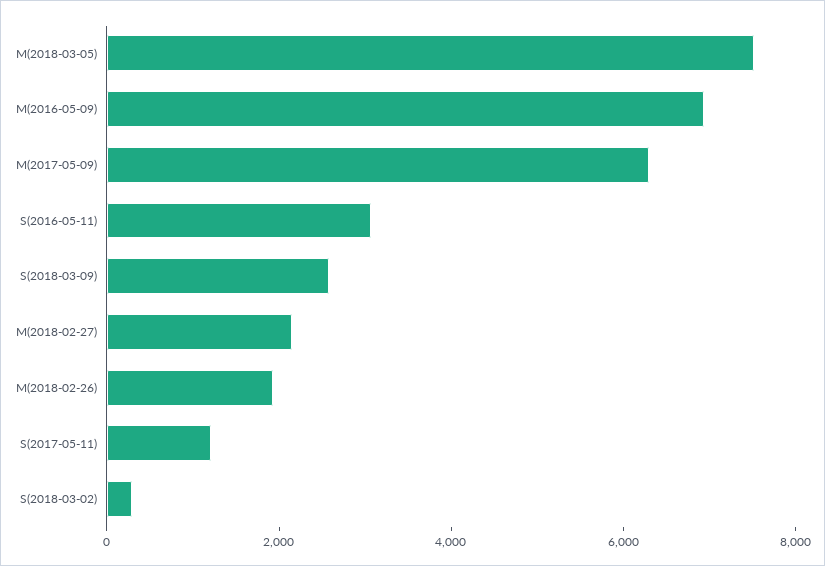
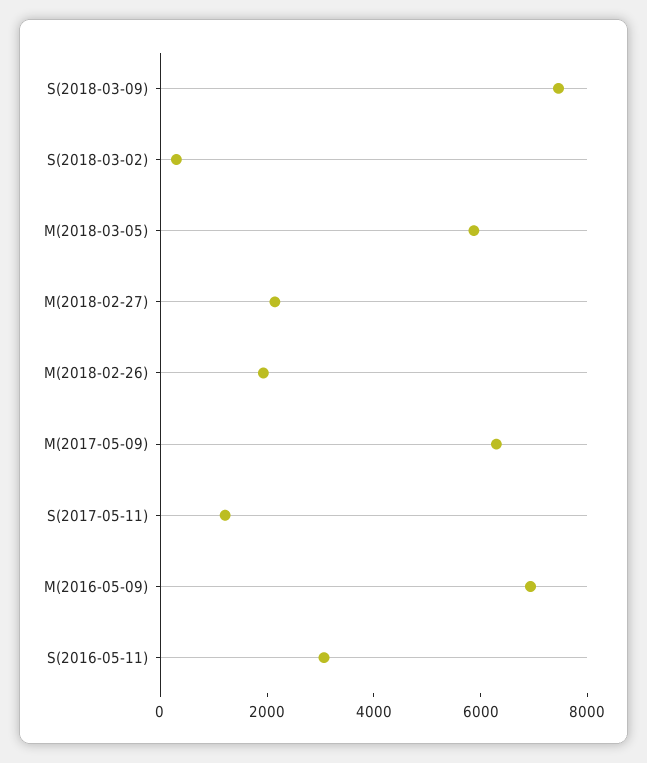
M(2018-03-05): 7500 -> 6000
S(2018-03-09): 2500 -> 7500

